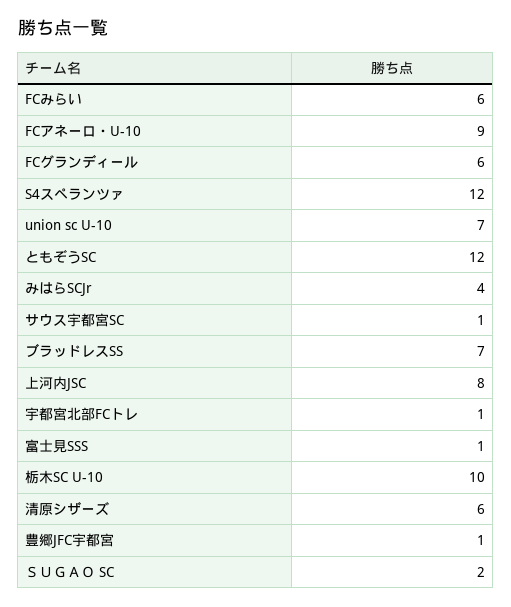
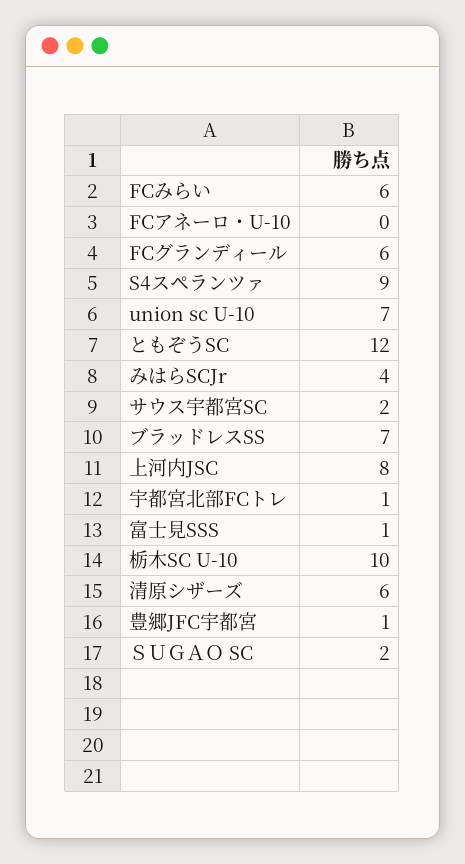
FCアネーロ・U-10: 9 -> 0
S4スペランツァ: 12 -> 9
サウス宇都宮SC: 1 -> 2

